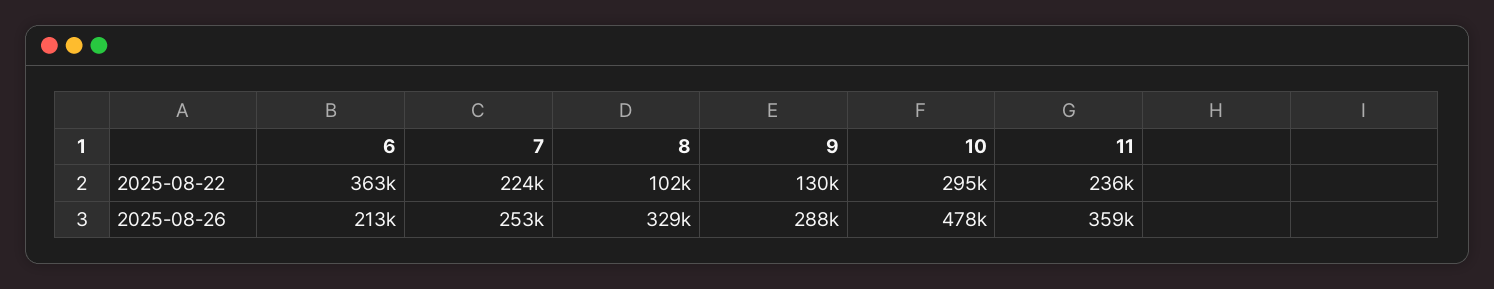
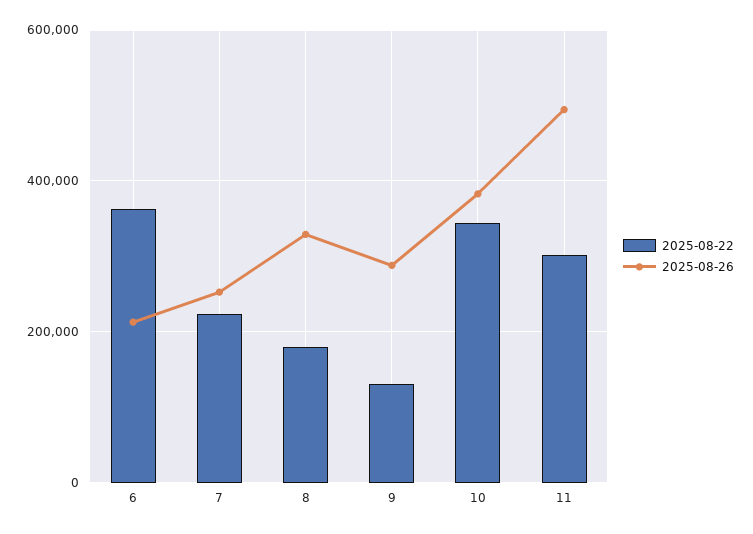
2025-08-22, 8: 102000 -> 180000
2025-08-22, 10: 295000 -> 340000
2025-08-22, 11: 236000 -> 300000
2025-08-26, 10: 478000 -> 380000
2025-08-26, 11: 359000 -> 500000

